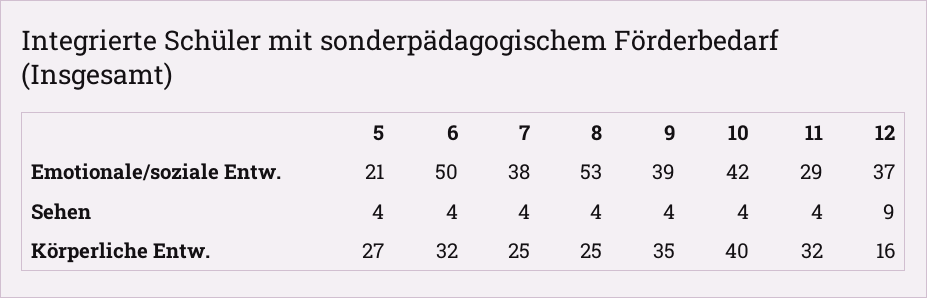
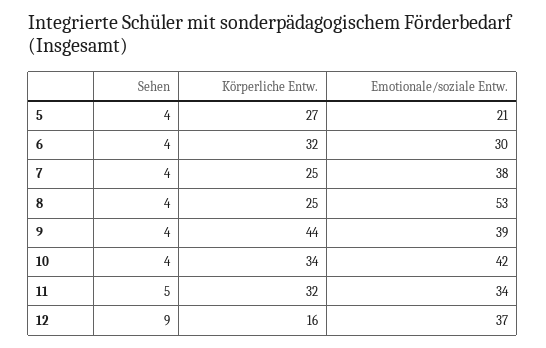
6, Emotionale/soziale Entw.: 50 -> 30
11, Emotionale/soziale Entw.: 29 -> 34
11, Sehen: 4 -> 5
9, Körperliche Entw.: 35 -> 44
10, Körperliche Entw.: 40 -> 34

